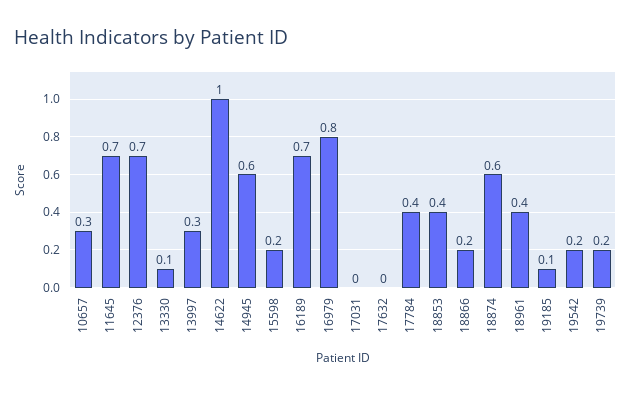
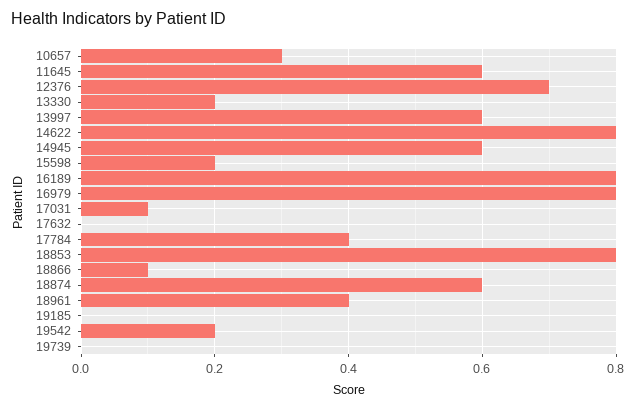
11645: 0.7 -> 0.6
13330: 0.1 -> 0.2
13997: 0.3 -> 0.6
14622: 1 -> 0.8
16189: 0.7 -> 0.8
17031: 0 -> 0.1
18853: 0.4 -> 0.8
18866: 0.2 -> 0.1
19185: 0.1 -> 0
19739: 0.2 -> 0

